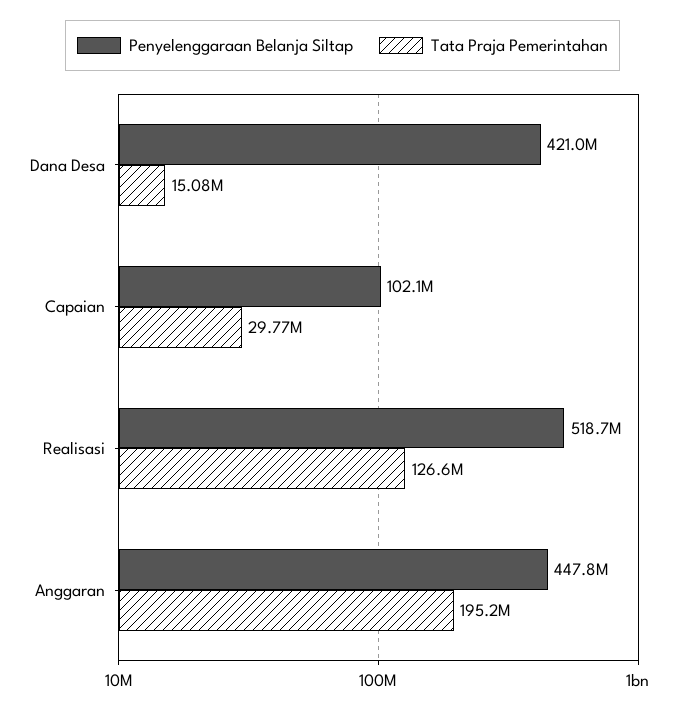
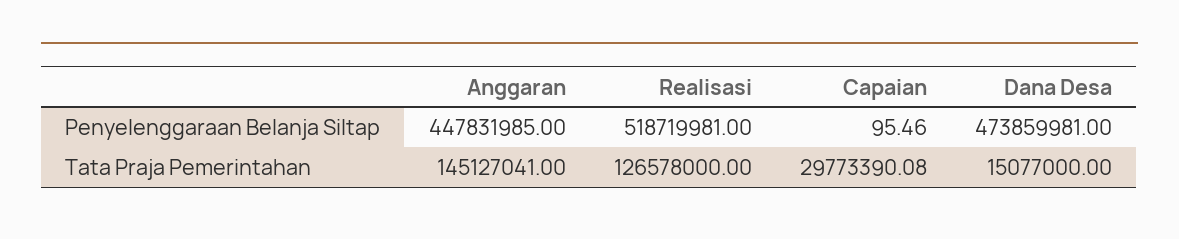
Penyelenggaraan Belanja Siltap, Dana Desa: 421000000 -> 473859981
Penyelenggaraan Belanja Siltap, Capaian: 102100000 -> 95.46
Tata Praja Pemerintahan, Anggaran: 195200000 -> 145127041

